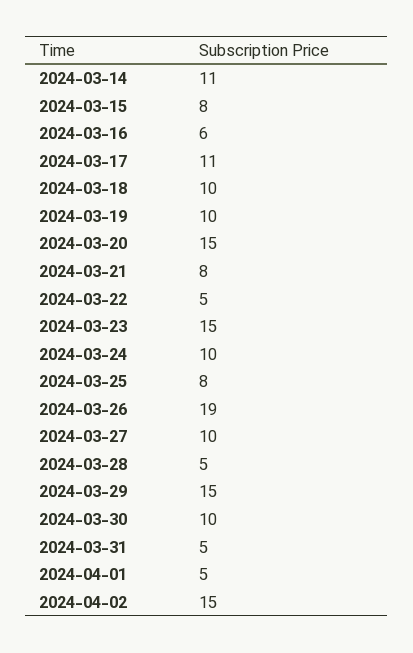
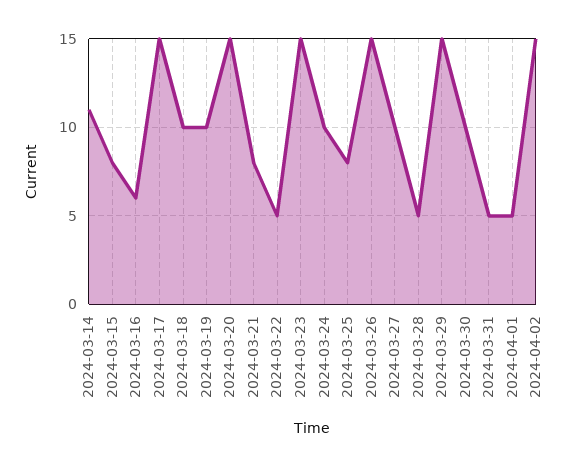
2024-03-17: 11 -> 15
2024-03-26: 19 -> 15

